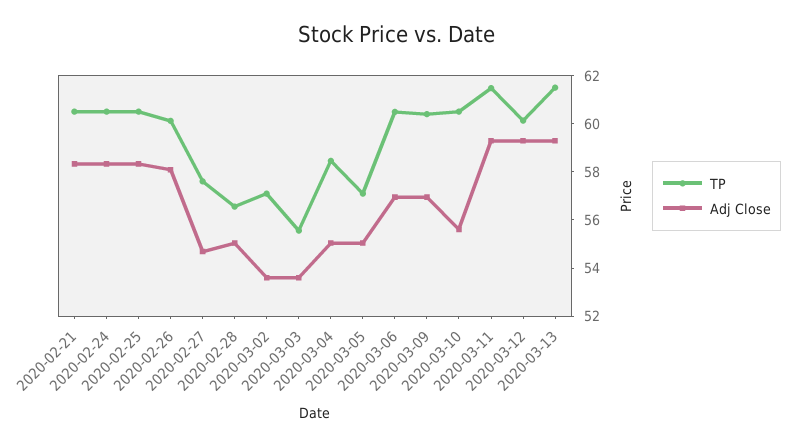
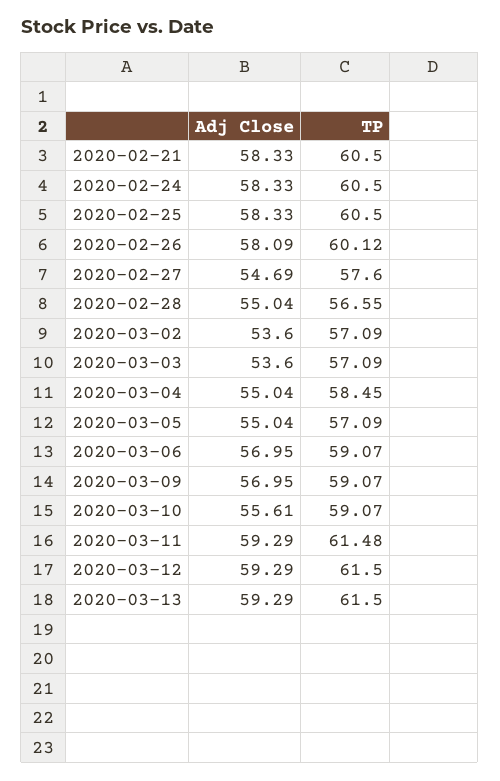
TP, 2020-03-03: 55.5 -> 57.09
TP, 2020-03-06: 60.5 -> 59.07
TP, 2020-03-09: 60.5 -> 59.07
TP, 2020-03-10: 60.5 -> 59.07
TP, 2020-03-12: 60 -> 61.5

